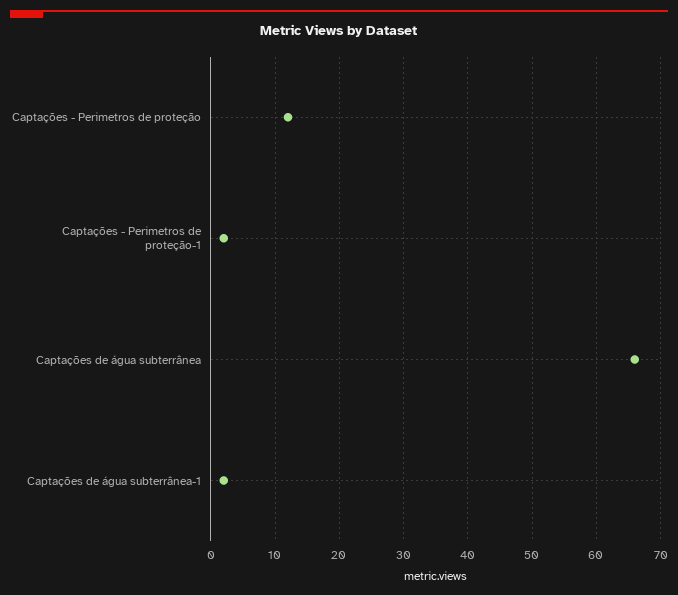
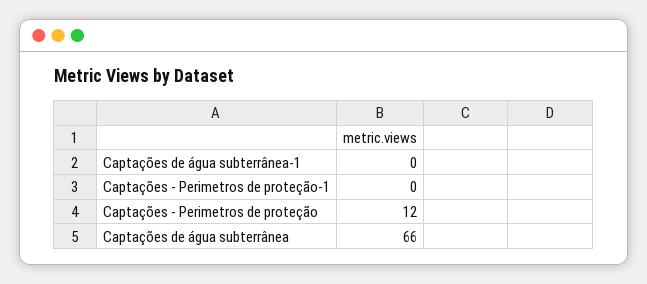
Captações - Perimetros de proteção-1: 2 -> 0
Captações de água subterrânea-1: 2 -> 0

